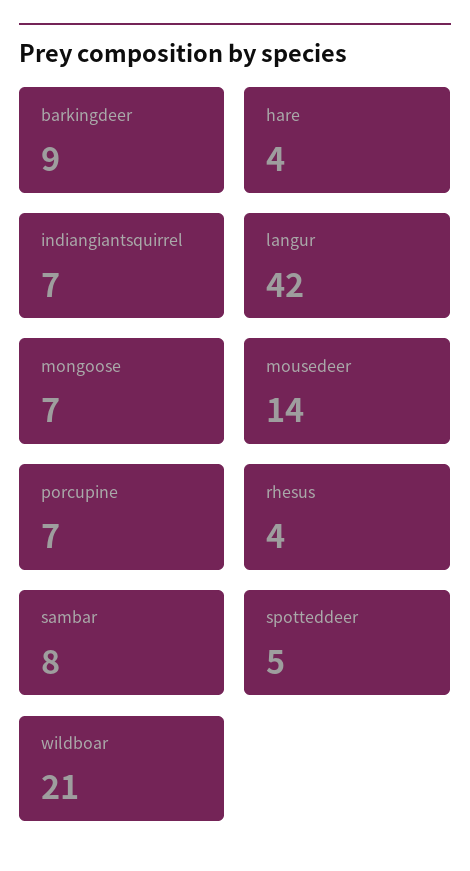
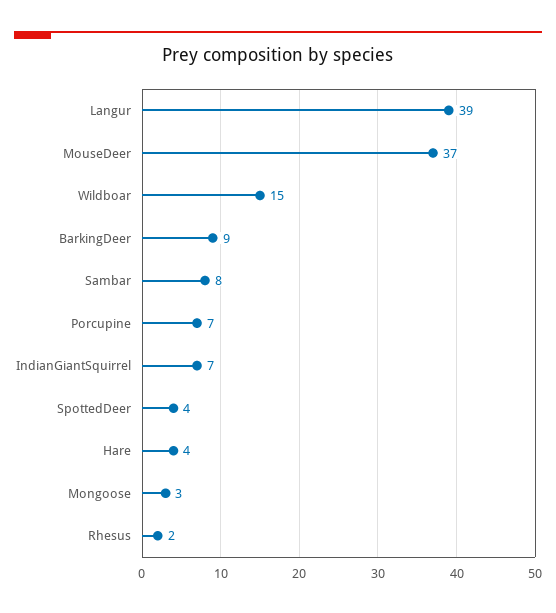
langur: 42 -> 39
mongoose: 7 -> 3
mousedeer: 14 -> 37
rhesus: 4 -> 2
spotteddeer: 5 -> 4
wildboar: 21 -> 15

